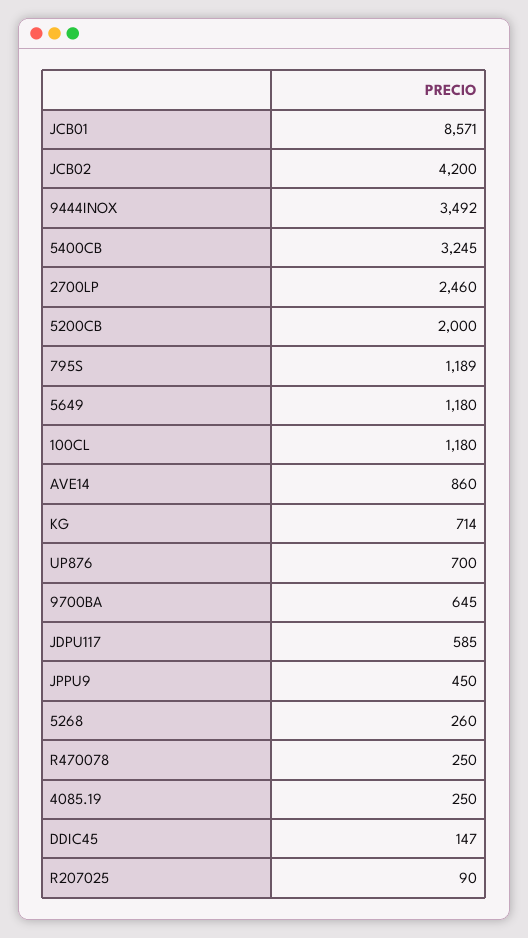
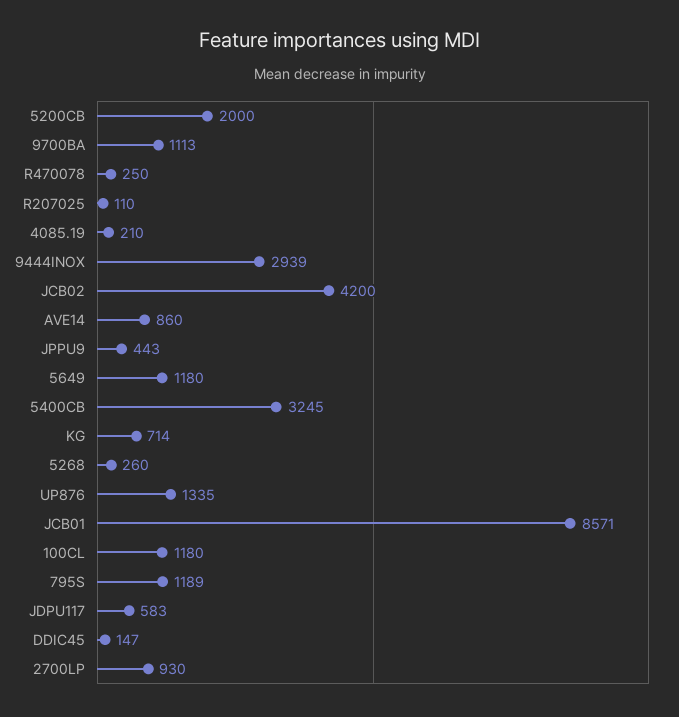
9444INOX: 3492 -> 2939
2700LP: 2460 -> 930
UP876: 700 -> 1335
9700BA: 645 -> 1113
JDPU117: 585 -> 583
JPPU9: 450 -> 443
4085.19: 250 -> 210
R207025: 90 -> 110

